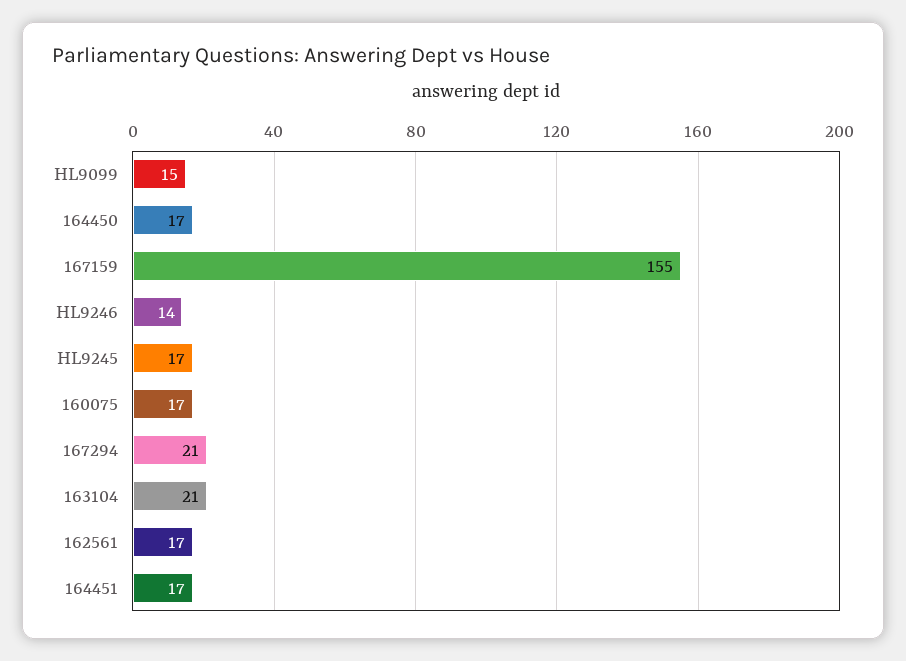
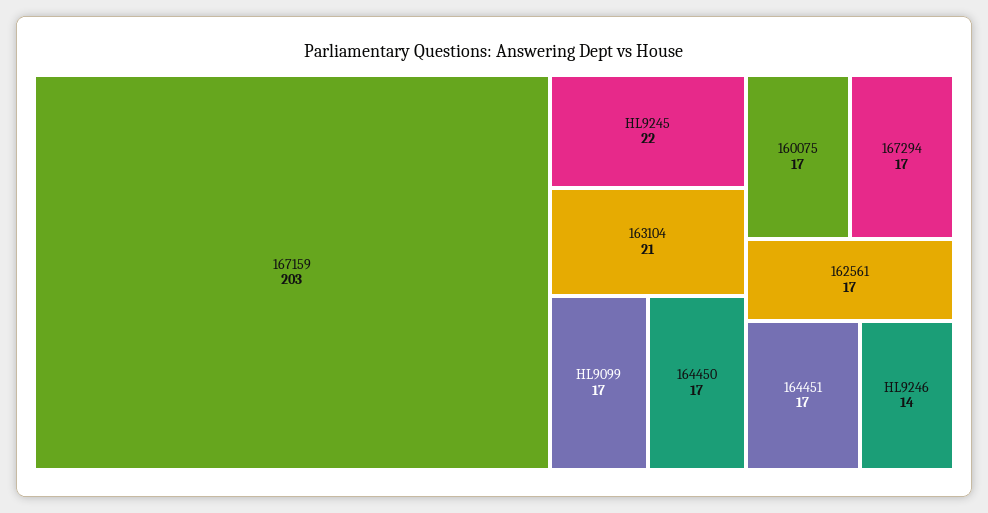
HL9099: 15 -> 17
167159: 155 -> 203
HL9245: 17 -> 22
167294: 21 -> 17

